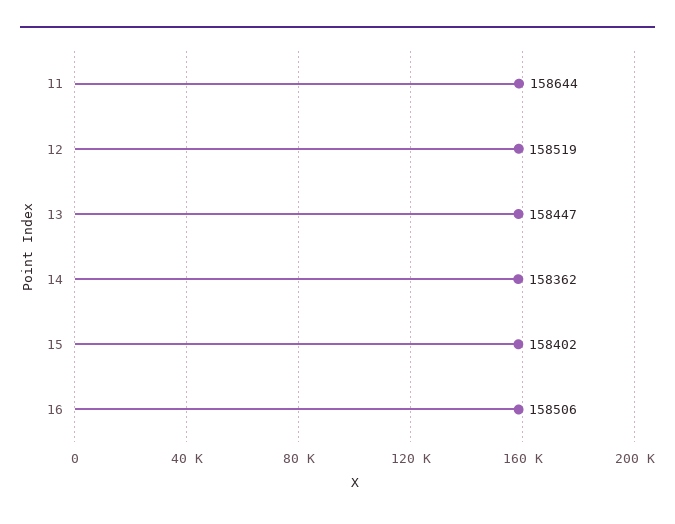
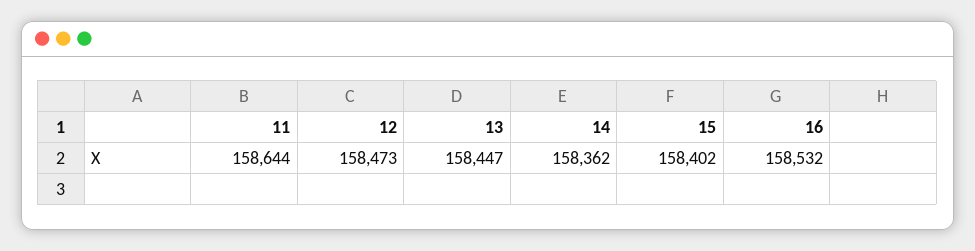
12: 158519 -> 158473
16: 158506 -> 158532

